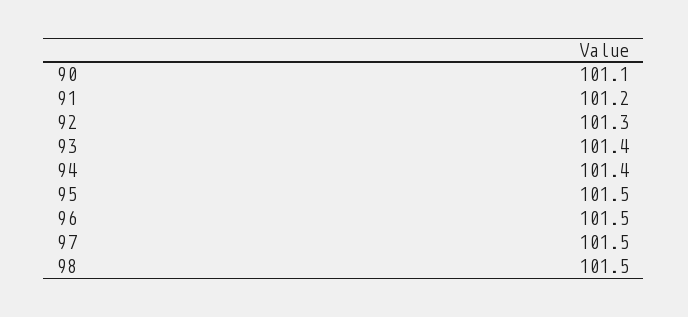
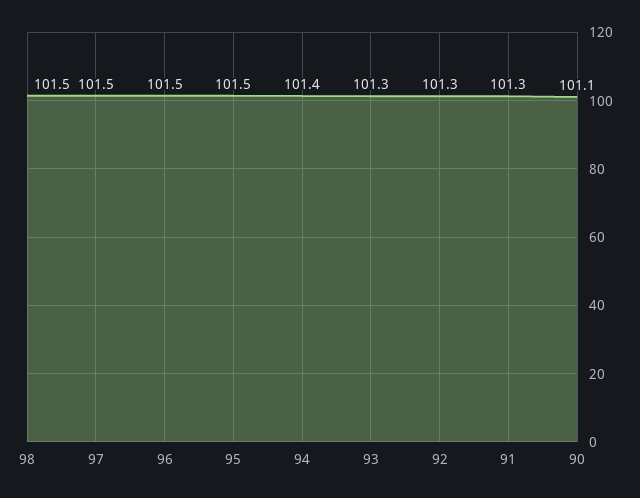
91: 101.2 -> 101.3
93: 101.4 -> 101.3

